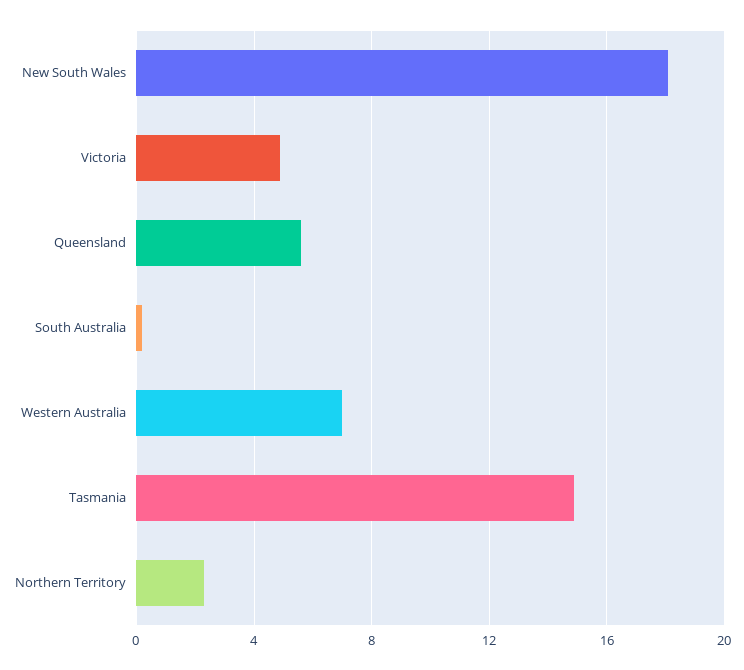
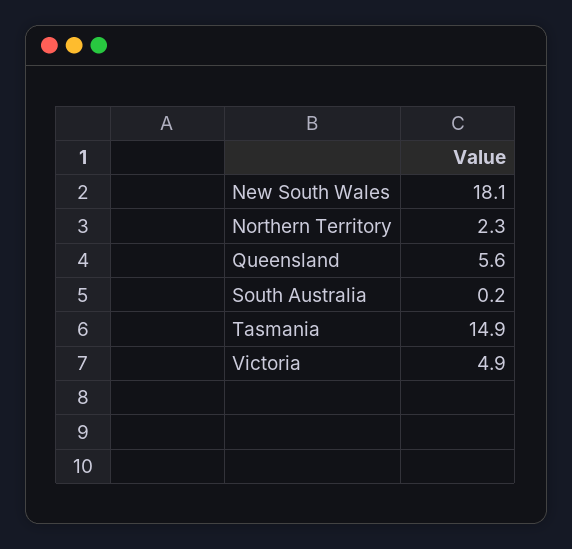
Western Australia: 7 -> none

